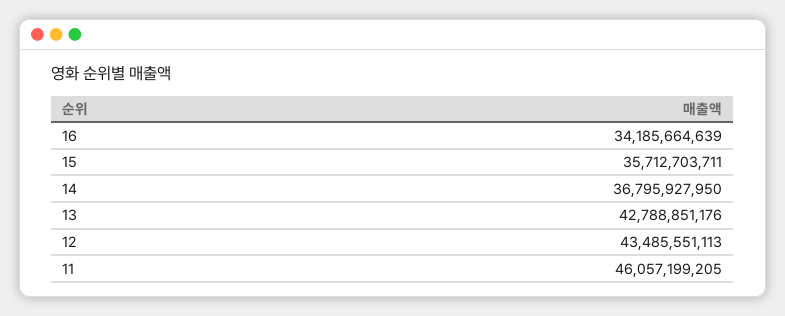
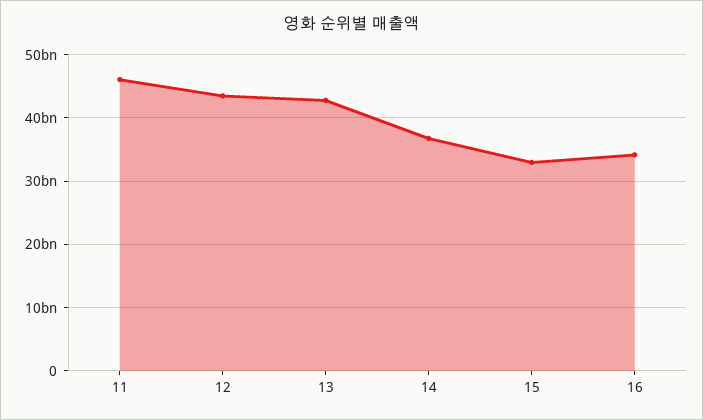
15: 35712703711 -> 33000000000

